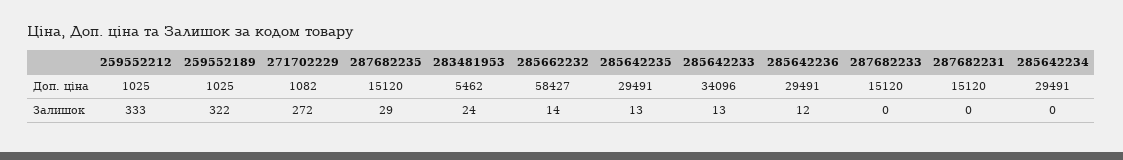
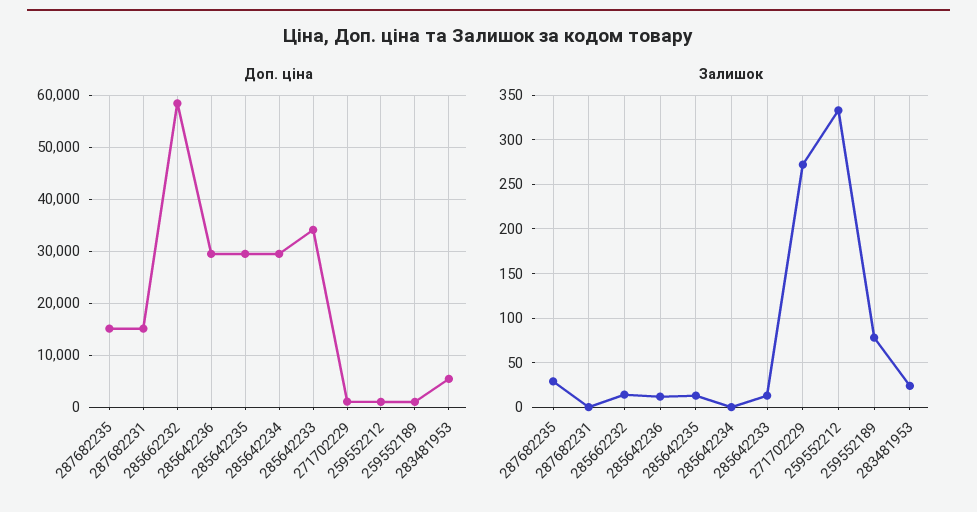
Доп. ціна, 287682233: 15120 -> none
Залишок, 259552189: 322 -> 80
Залишок, 287682233: 0 -> none

